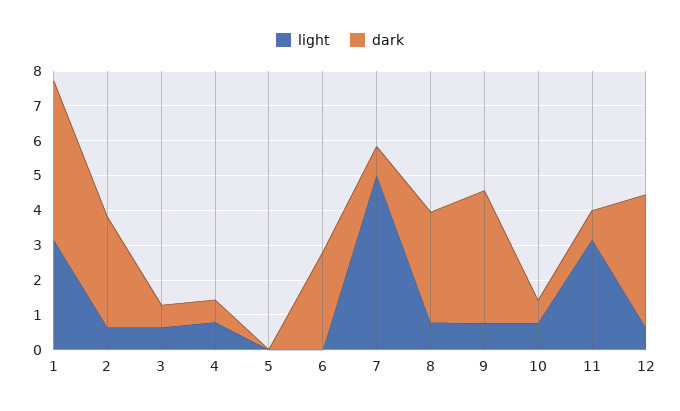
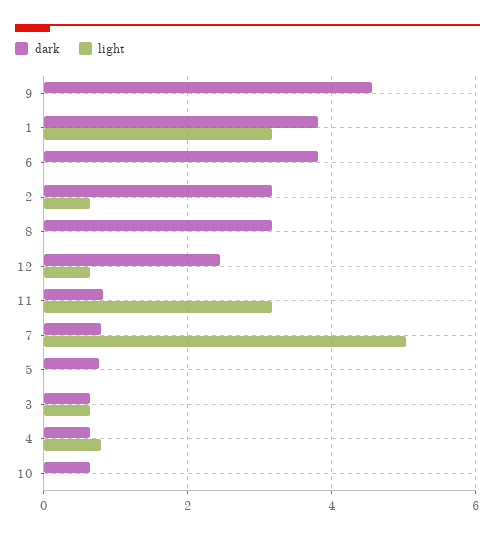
dark, 1: 4.5 -> 3.8
dark, 5: 0 -> 0.8
dark, 6: 2.75 -> 3.8
light, 8: 0.75 -> 0
light, 9: 0.75 -> 0
dark, 9: 3.75 -> 4.6
light, 10: 0.75 -> 0
dark, 12: 3.75 -> 2.4

